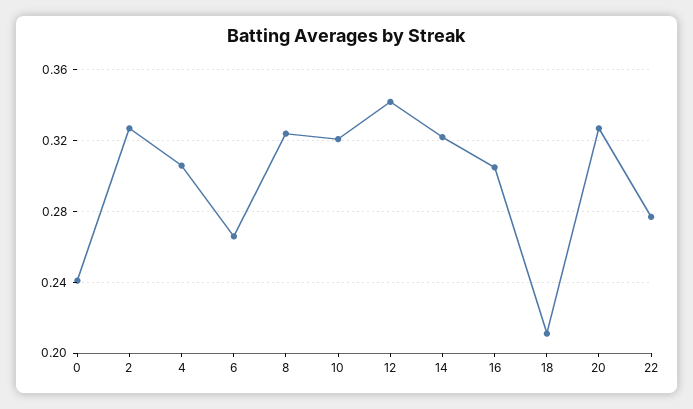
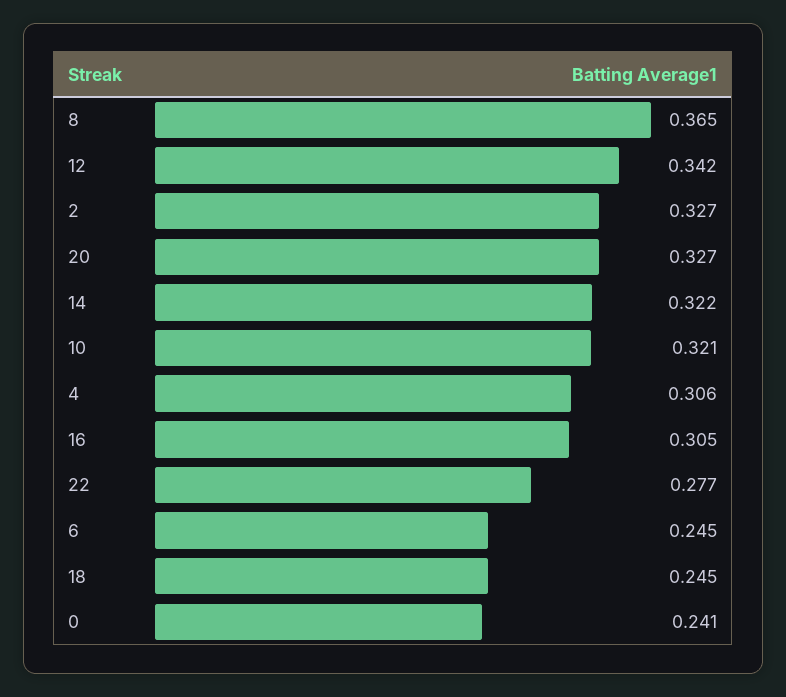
6: 0.265 -> 0.245
8: 0.325 -> 0.365
18: 0.21 -> 0.245

